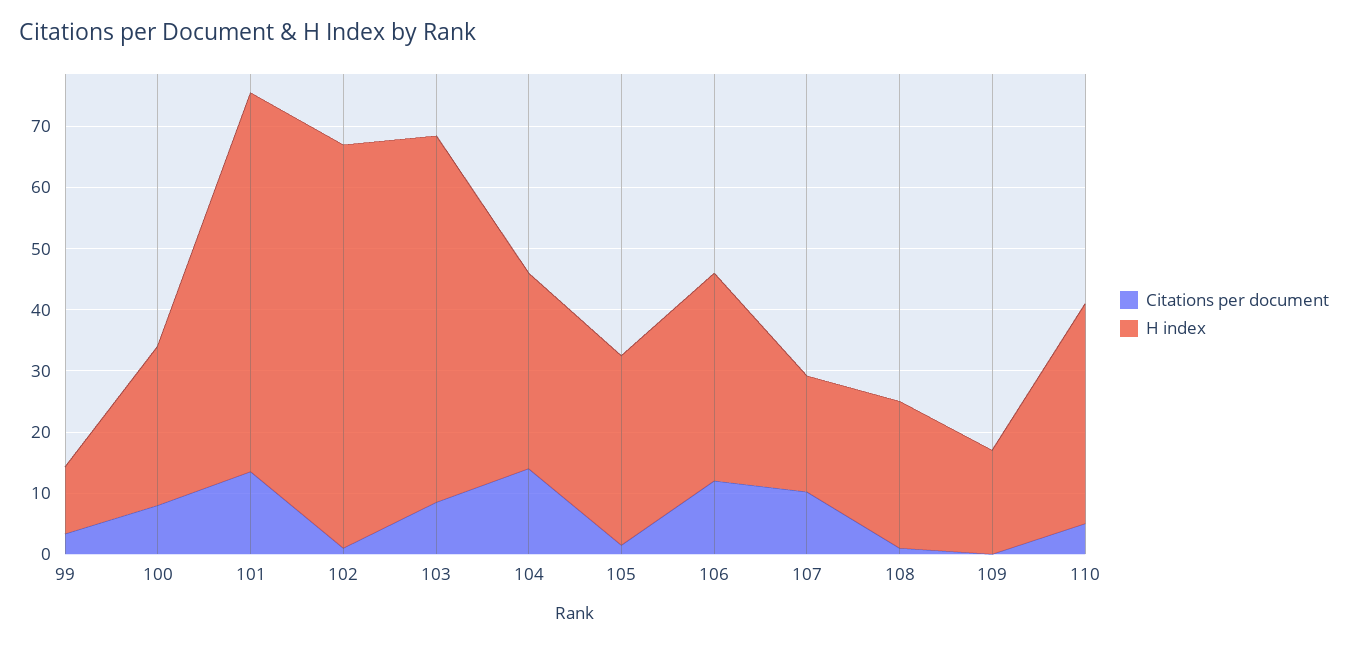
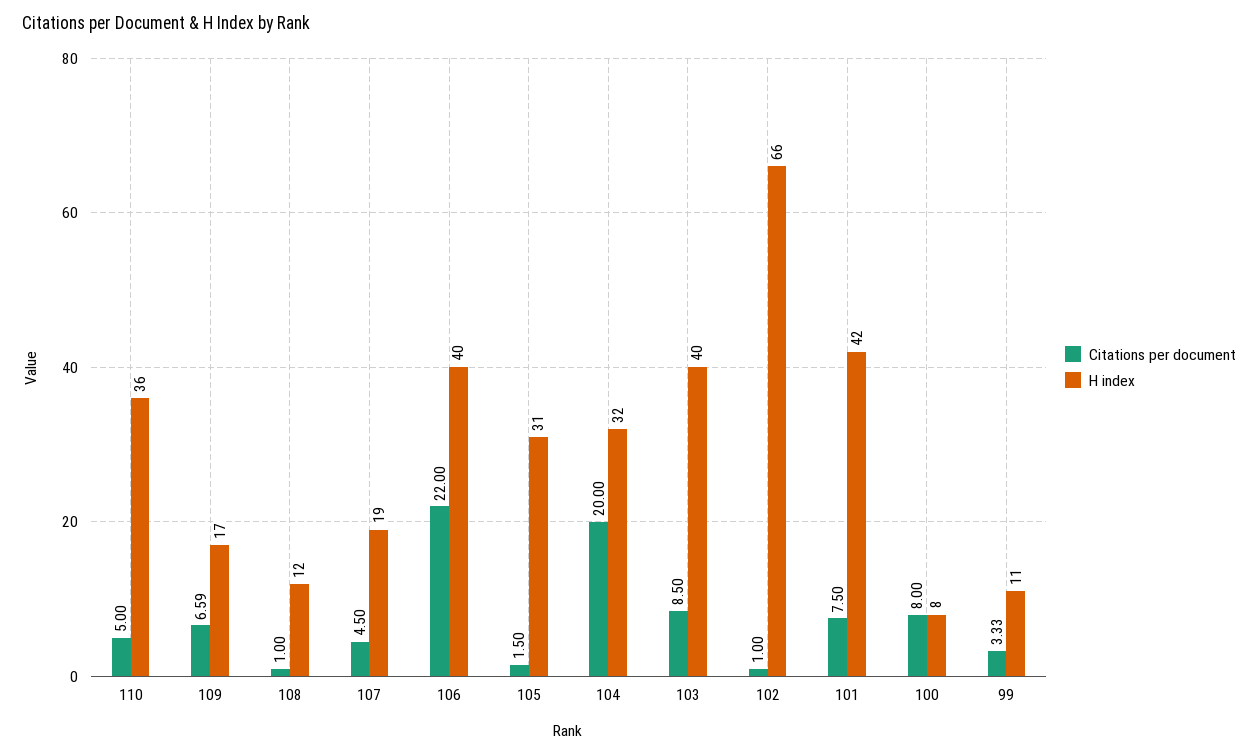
H index, 100: 26 -> 8
Citations per document, 101: 14 -> 7.5
H index, 101: 62 -> 42
H index, 103: 60 -> 40
Citations per document, 104: 14 -> 20
Citations per document, 106: 12 -> 22
H index, 106: 34 -> 40
Citations per document, 107: 10 -> 4.5
H index, 108: 24 -> 12
Citations per document, 109: 0 -> 6.59

